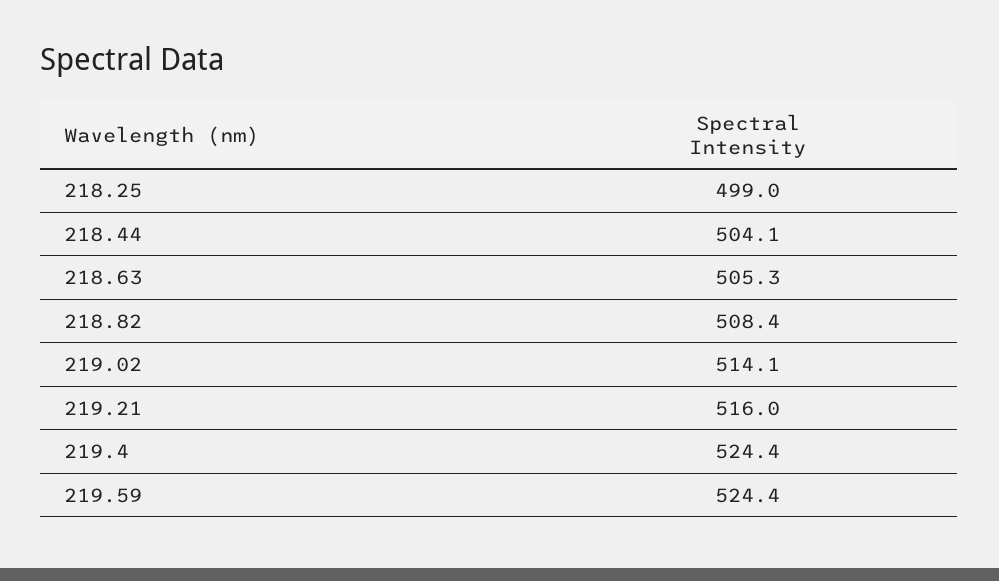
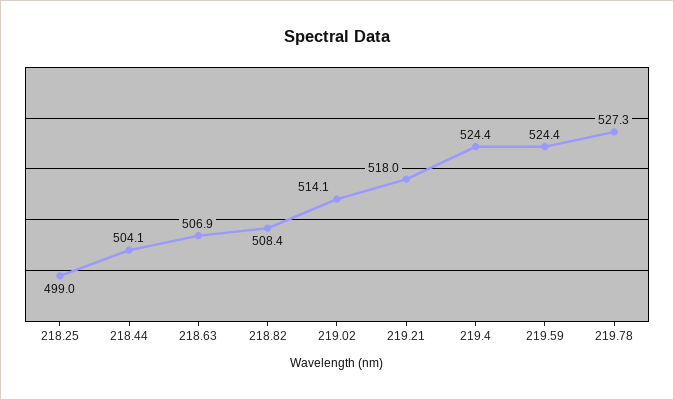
218.63: 505.3 -> 506.9
219.21: 516 -> 518
219.78: none -> 527.3

